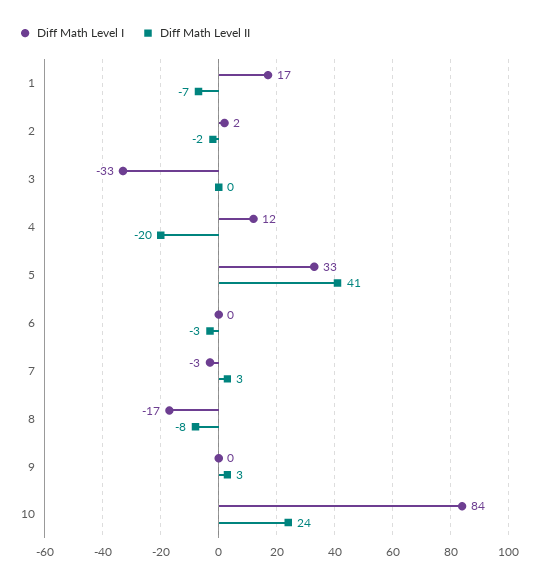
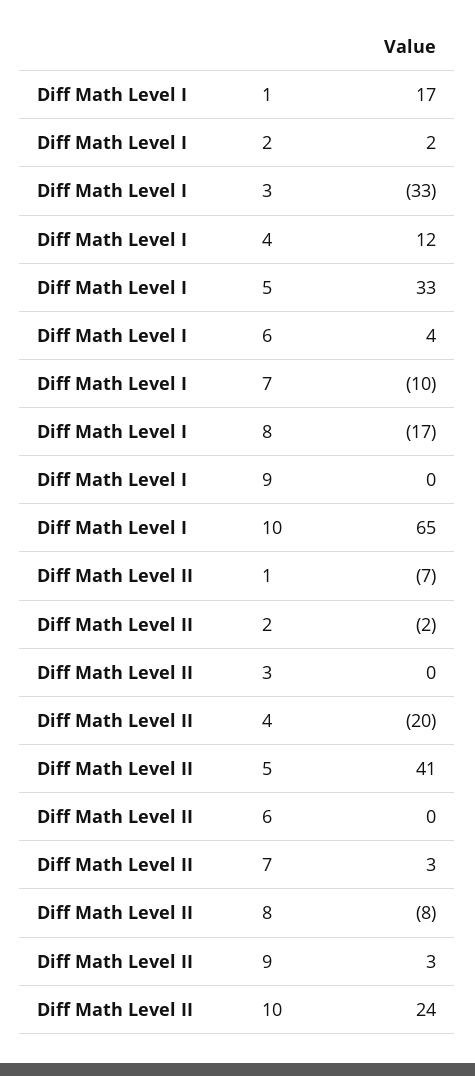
Diff Math Level I, 6: 0 -> 4
Diff Math Level II, 6: -3 -> 0
Diff Math Level I, 7: -3 -> -10
Diff Math Level I, 10: 84 -> 65

